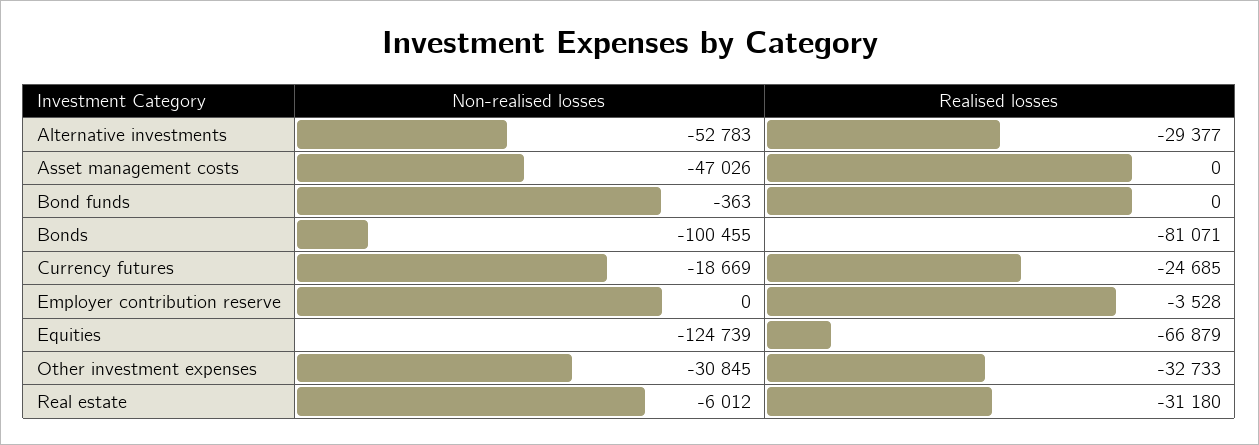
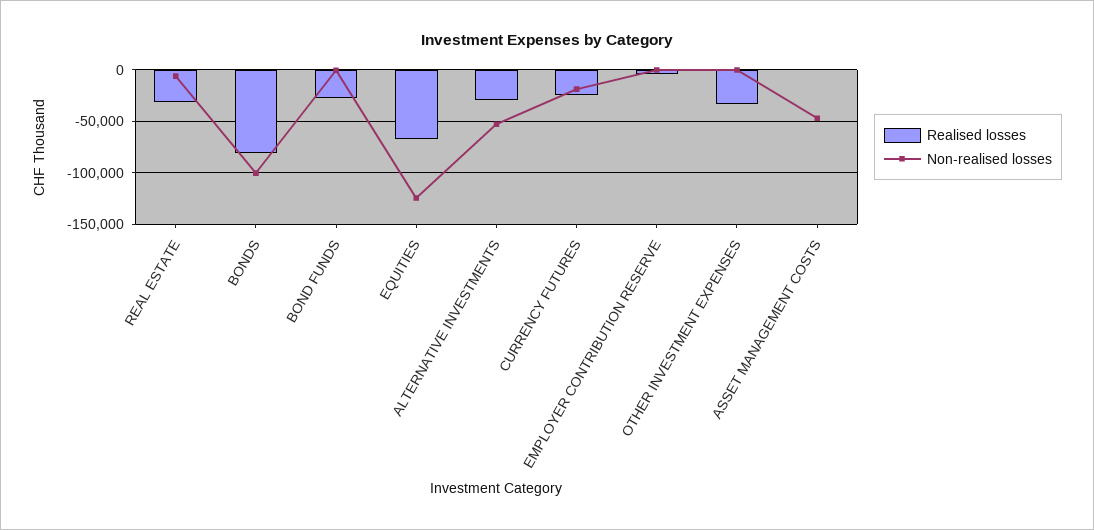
Realised losses, Bond funds: 0 -> -30000
Non-realised losses, Other investment expenses: -30845 -> 0

